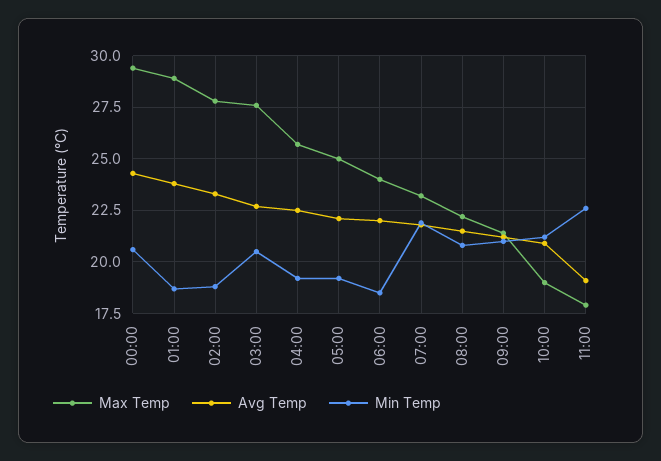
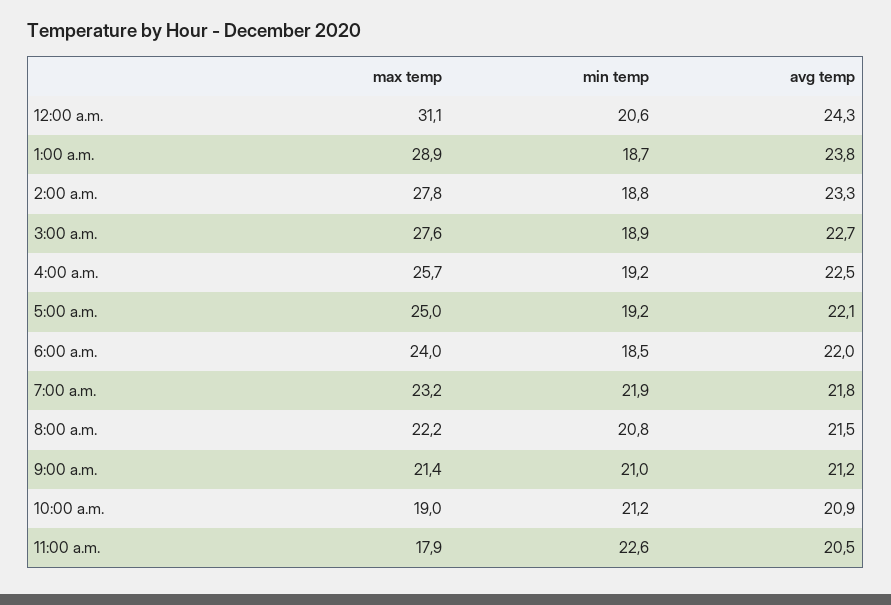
Max Temp, 00:00: 29.5 -> 31.1
Min Temp, 03:00: 20.5 -> 18.9
Avg Temp, 11:00: 19 -> 20.5

